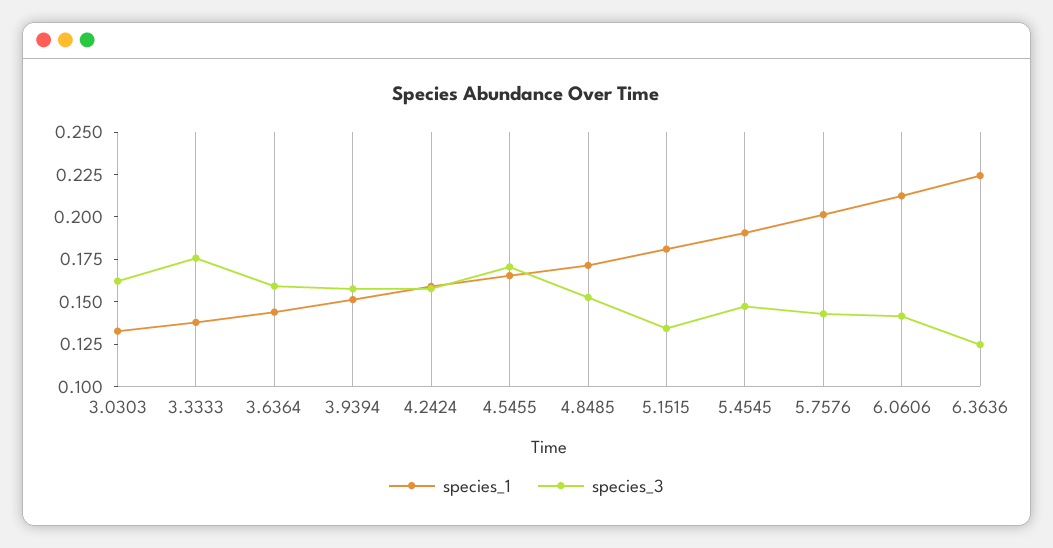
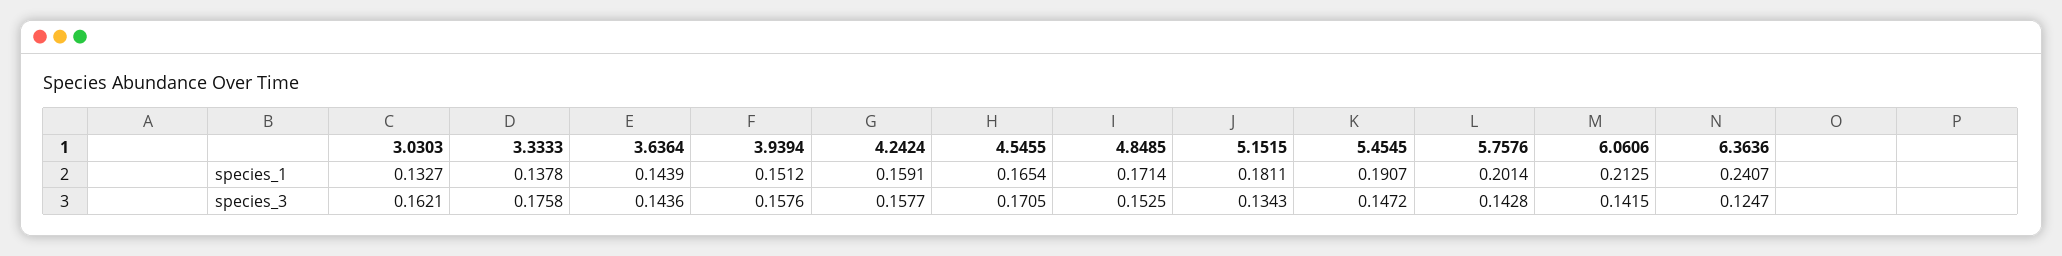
species_3, 3.6364: 0.16 -> 0.1436
species_1, 6.3636: 0.225 -> 0.2407

